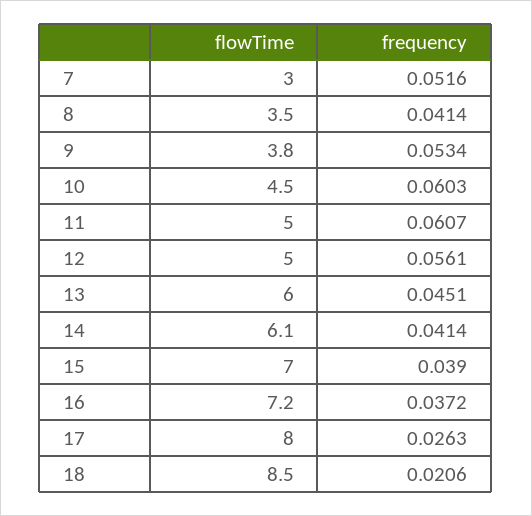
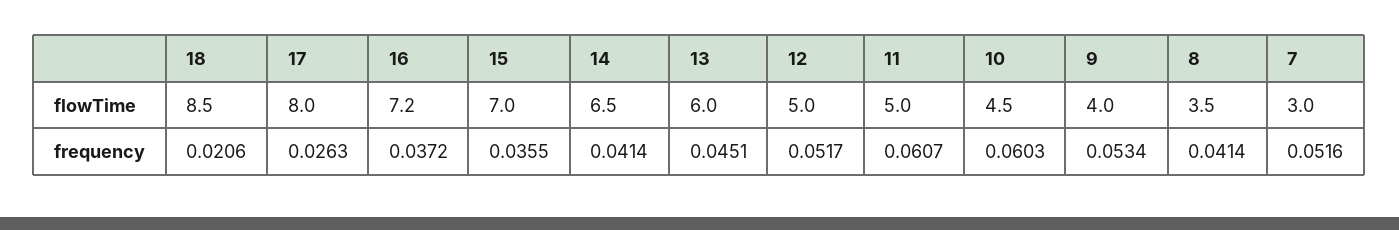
flowTime, 9: 3.8 -> 4
frequency, 12: 0.0561 -> 0.0517
flowTime, 14: 6.1 -> 6.5
frequency, 15: 0.039 -> 0.0355

